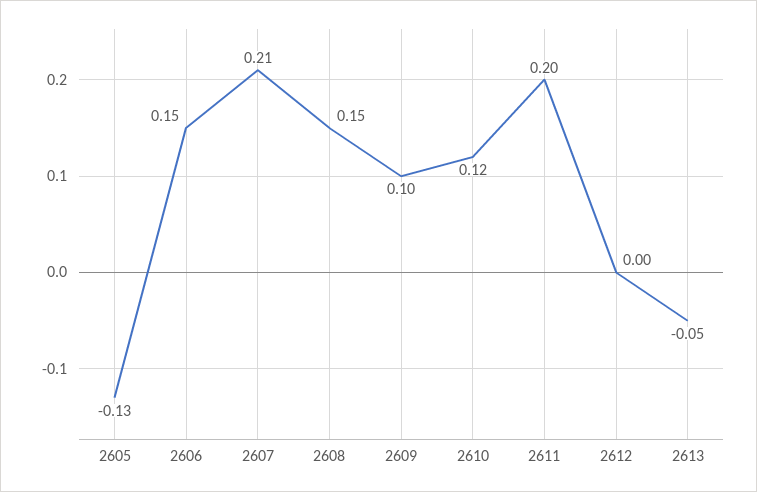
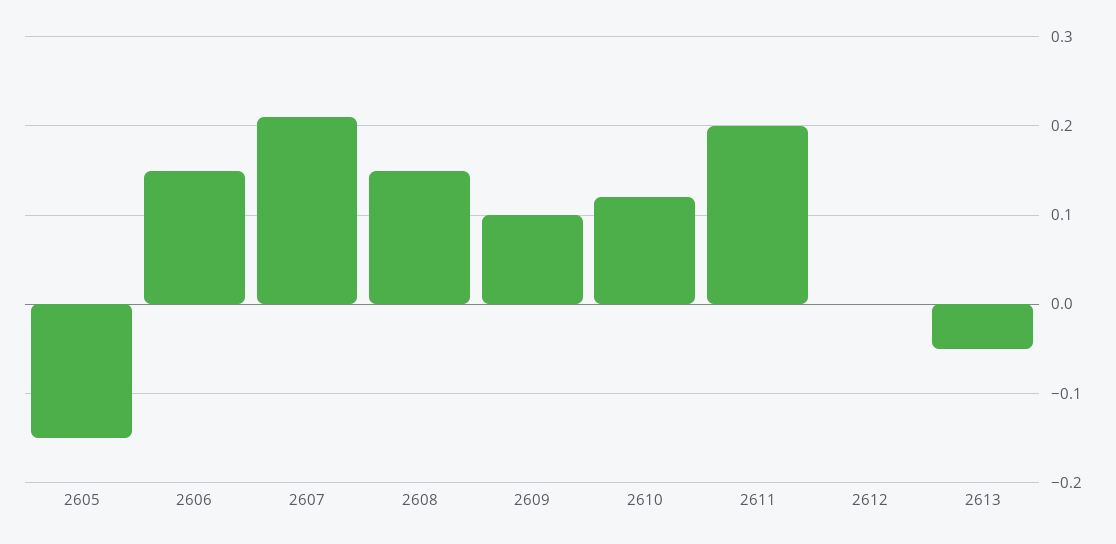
2605: -0.13 -> -0.15

